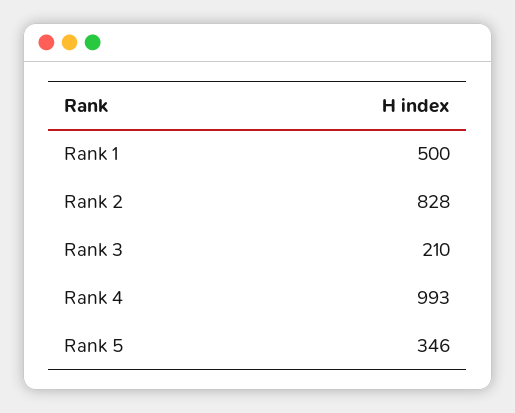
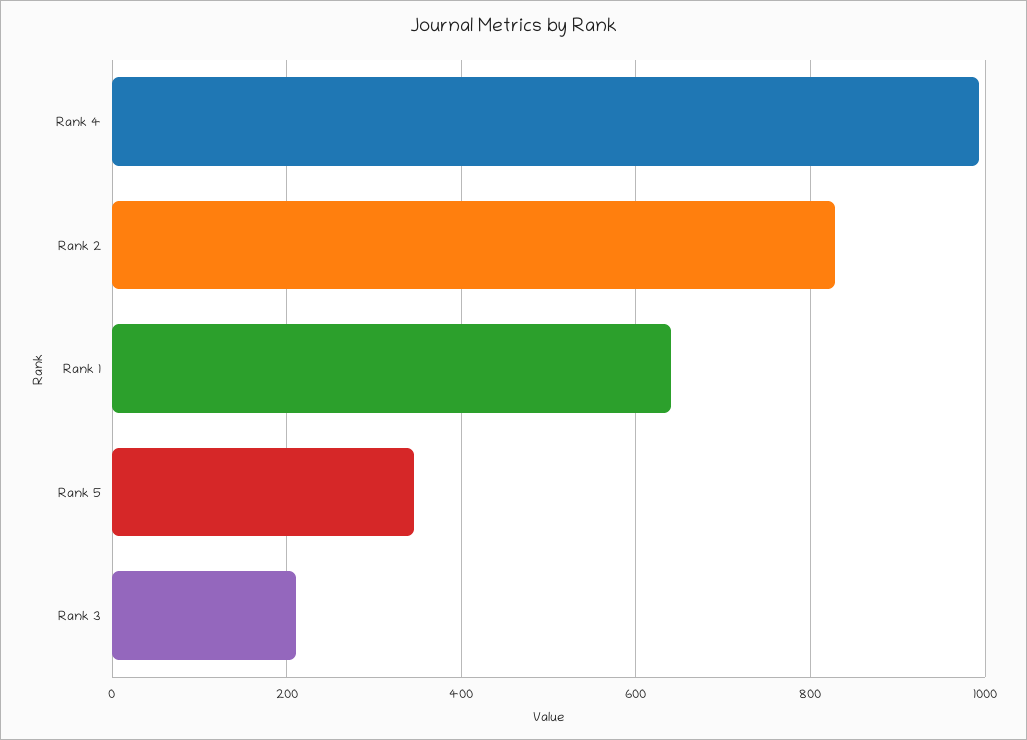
Rank 1: 500 -> 640

